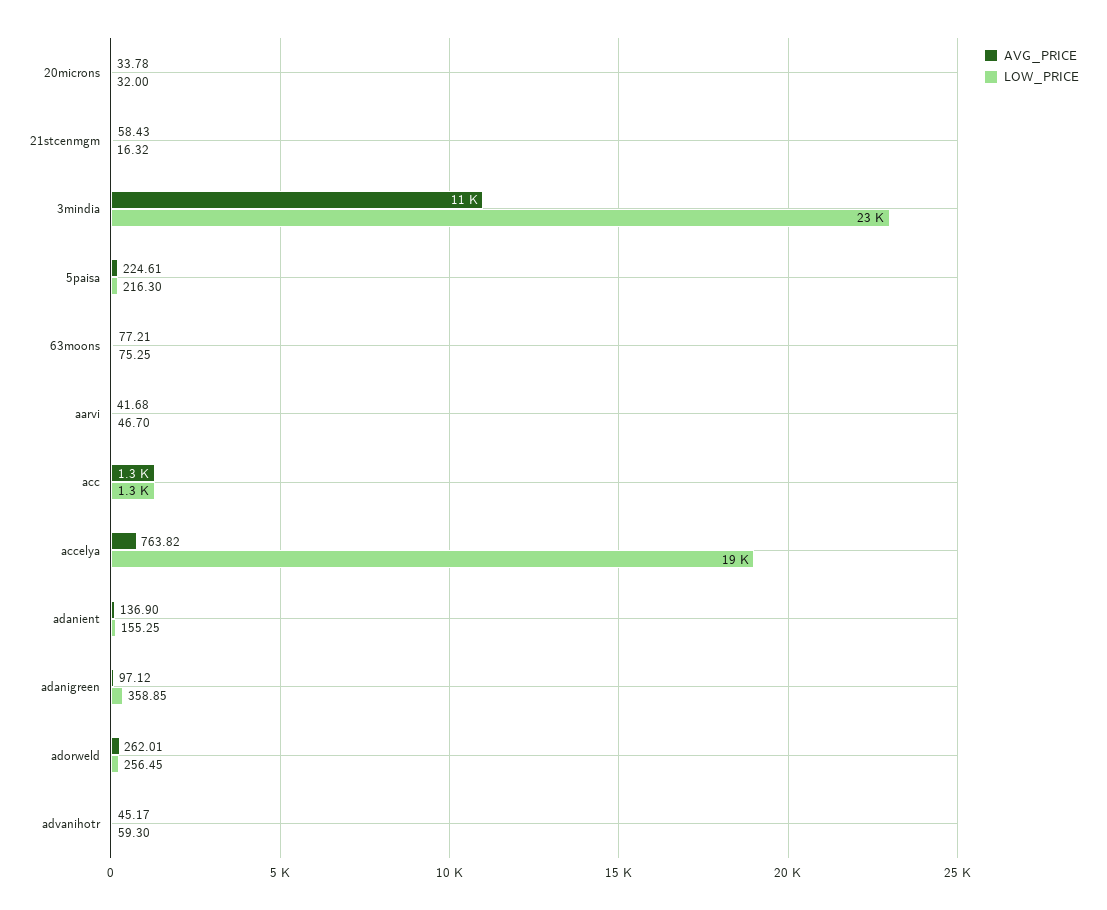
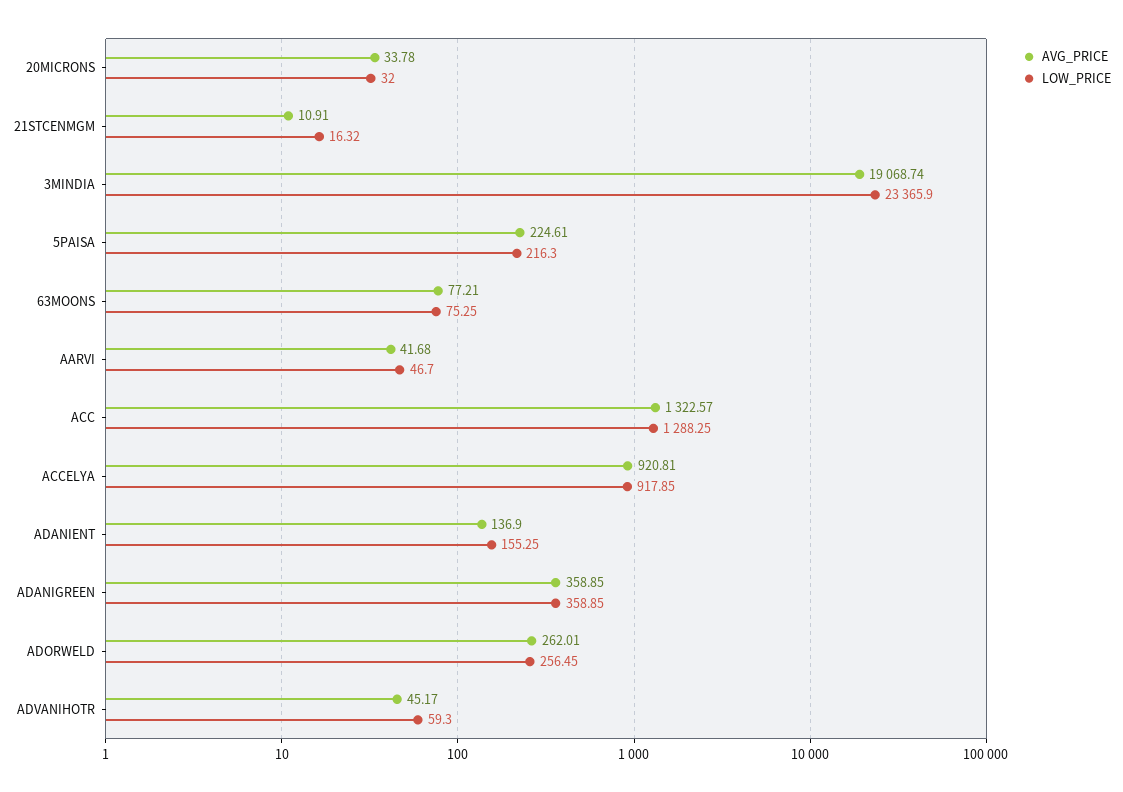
AVG_PRICE, 21stcenmgm: 58.43 -> 10.91
AVG_PRICE, 3mindia: 11000 -> 19068.74
AVG_PRICE, accelya: 763.82 -> 920.81
LOW_PRICE, accelya: 19000 -> 917.85
AVG_PRICE, adanigreen: 97.12 -> 358.85

